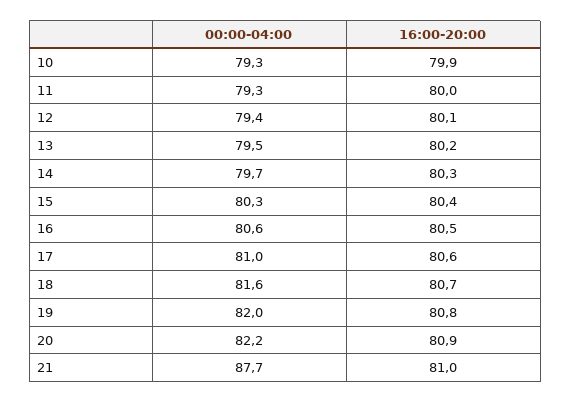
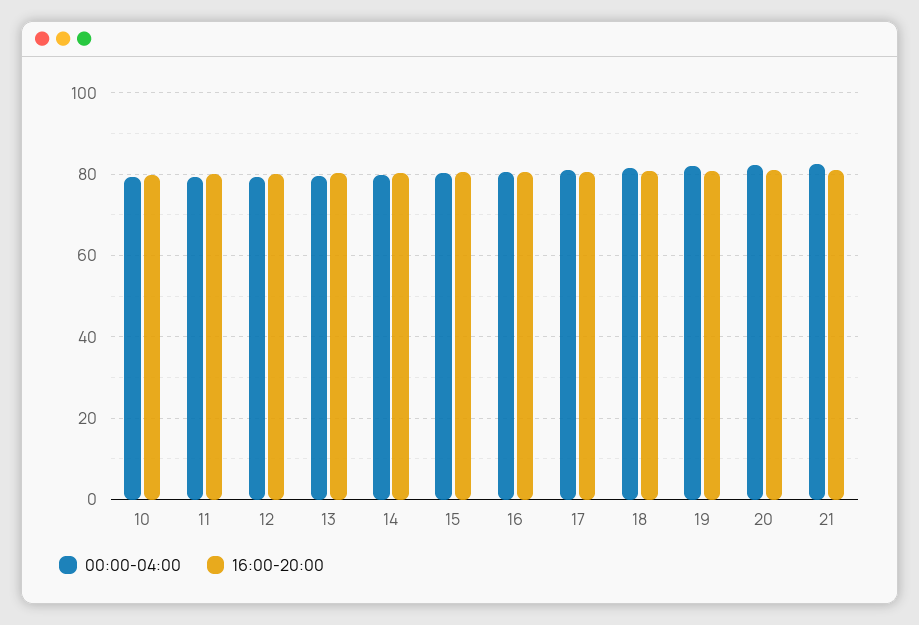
00:00-04:00, 21: 87.7 -> 82

